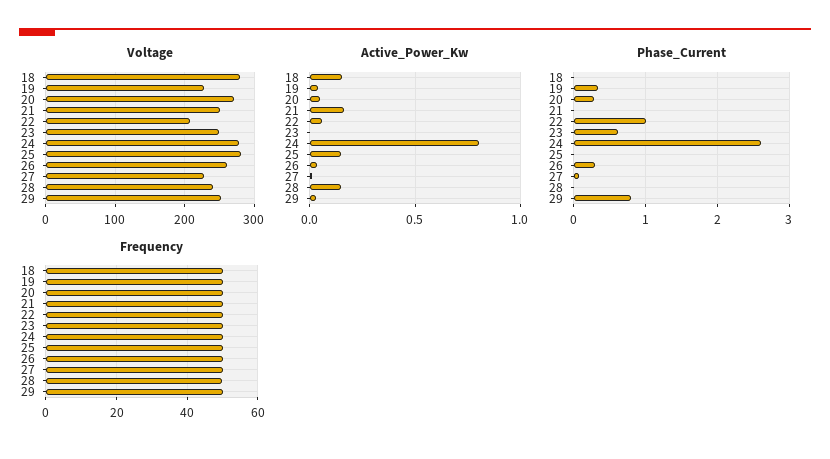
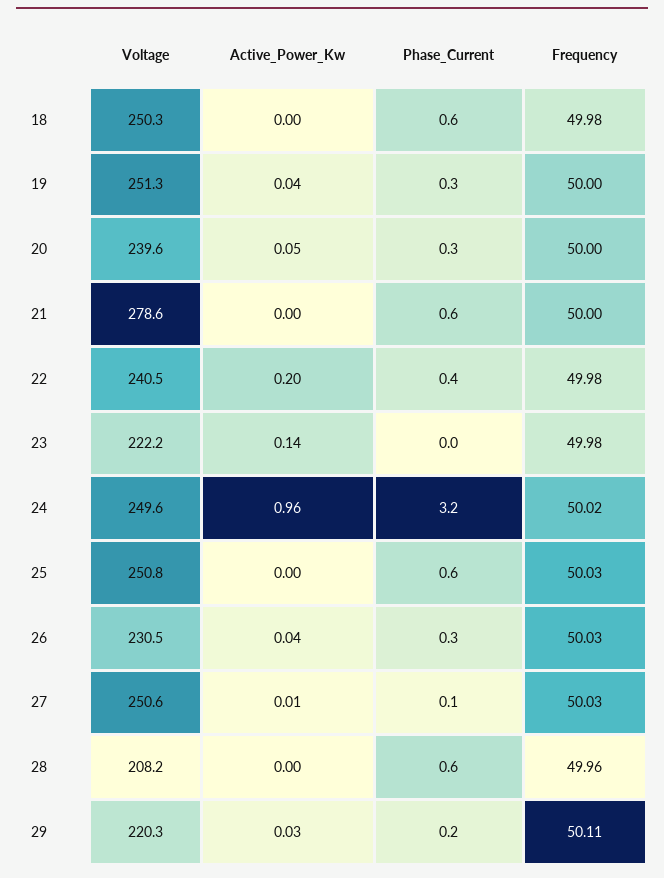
Voltage, 18: 280 -> 250.3
Voltage, 19: 230 -> 251.3
Voltage, 20: 270 -> 239.6
Voltage, 21: 250 -> 278.6
Voltage, 22: 210 -> 240.5
Voltage, 23: 250 -> 222.2
Voltage, 24: 280 -> 249.6
Voltage, 25: 280 -> 250.8
Voltage, 26: 260 -> 230.5
Voltage, 27: 230 -> 250.6
Voltage, 28: 240 -> 208.2
Voltage, 29: 250 -> 220.3
Active_Power_Kw, 18: 0.15 -> 0
Active_Power_Kw, 21: 0.15 -> 0
Active_Power_Kw, 22: 0.05 -> 0.2
Active_Power_Kw, 23: 0 -> 0.14
Active_Power_Kw, 24: 0.8 -> 0.96
Active_Power_Kw, 25: 0.15 -> 0
Active_Power_Kw, 28: 0.15 -> 0
Phase_Current, 18: 0 -> 0.6
Phase_Current, 21: 0 -> 0.6
Phase_Current, 22: 1 -> 0.4
Phase_Current, 23: 0.6 -> 0
Phase_Current, 24: 2.6 -> 3.2
Phase_Current, 25: 0 -> 0.6
Phase_Current, 28: 0 -> 0.6
Phase_Current, 29: 0.8 -> 0.2

